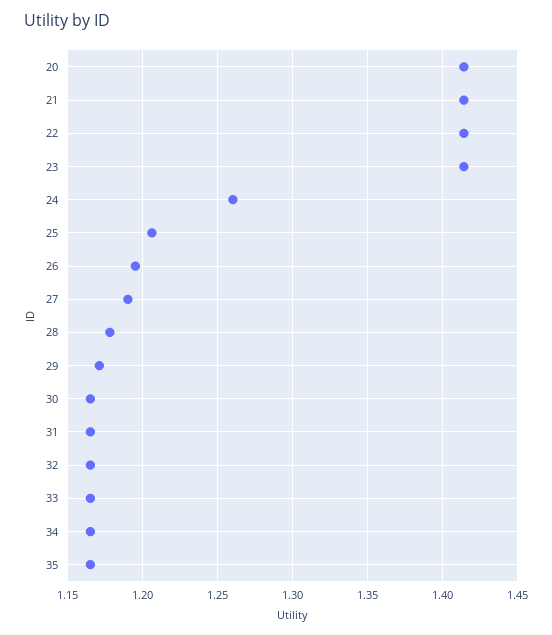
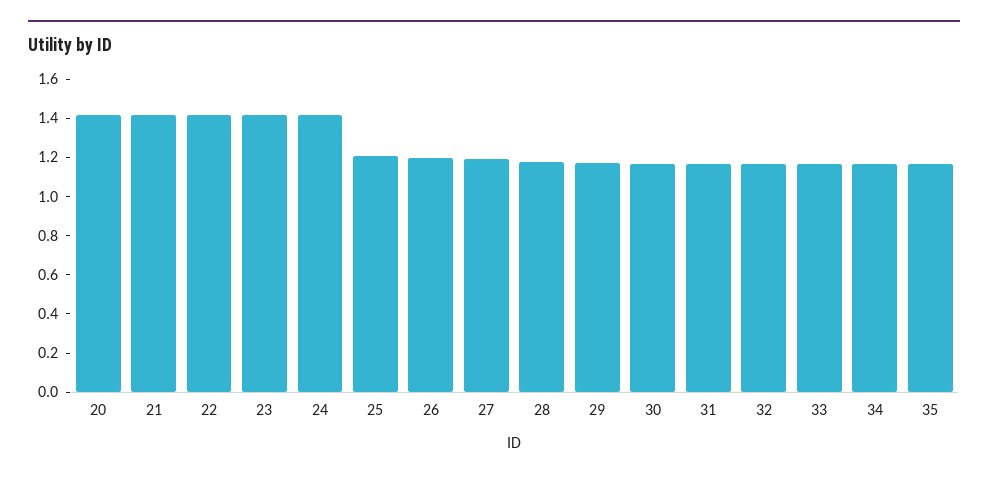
24: 1.26 -> 1.4

